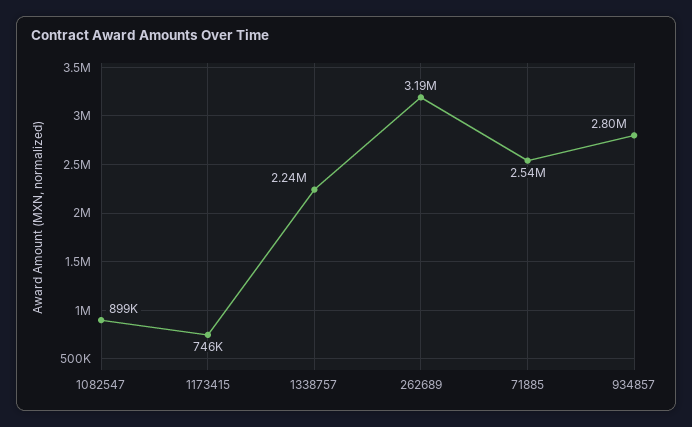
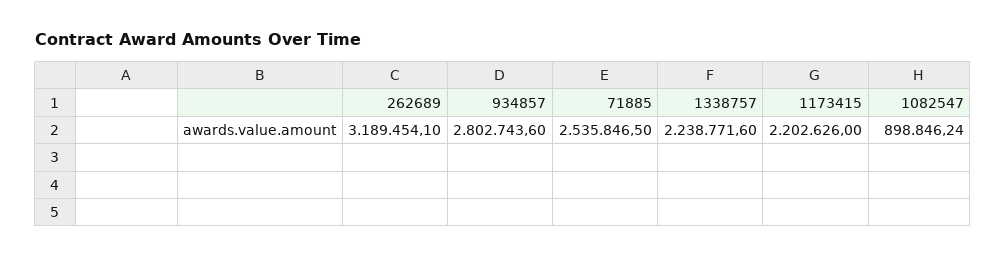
1173415: 746000 -> 2202626

